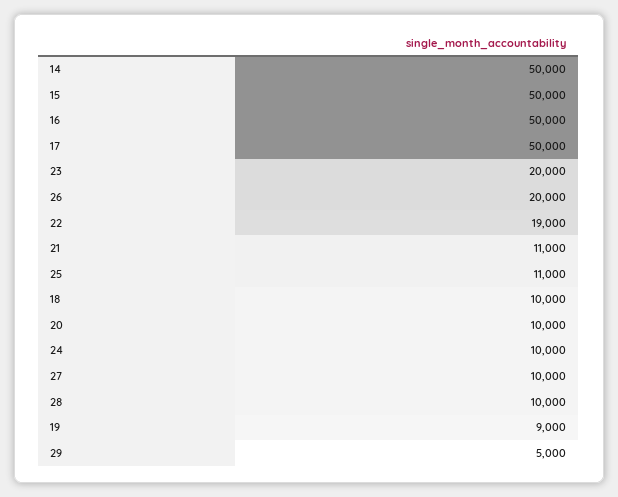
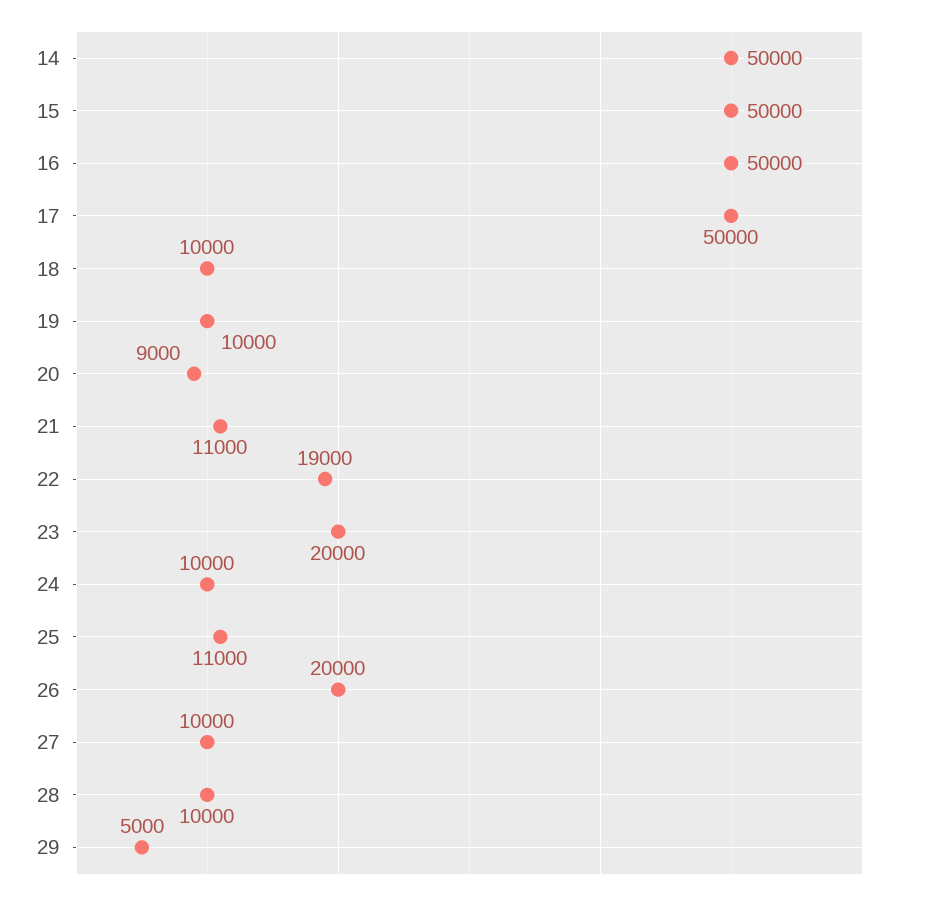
20: 10000 -> 9000
19: 9000 -> 10000

